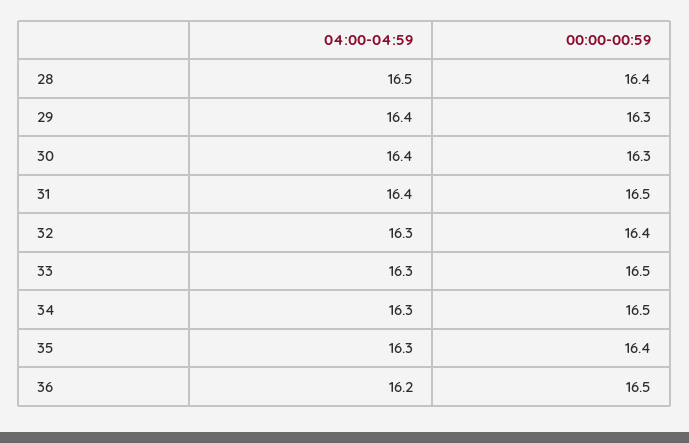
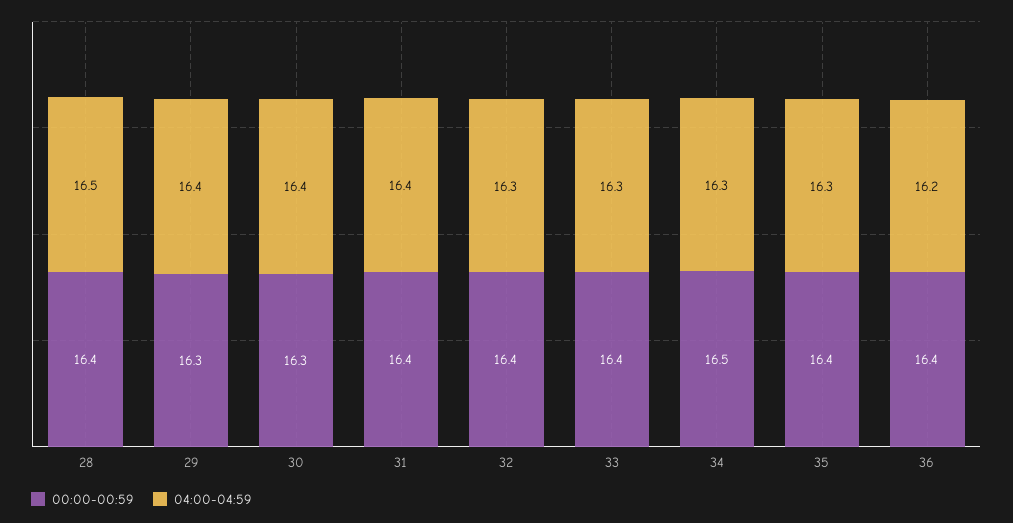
00:00-00:59, 31: 16.5 -> 16.4
00:00-00:59, 33: 16.5 -> 16.4
00:00-00:59, 36: 16.5 -> 16.4

